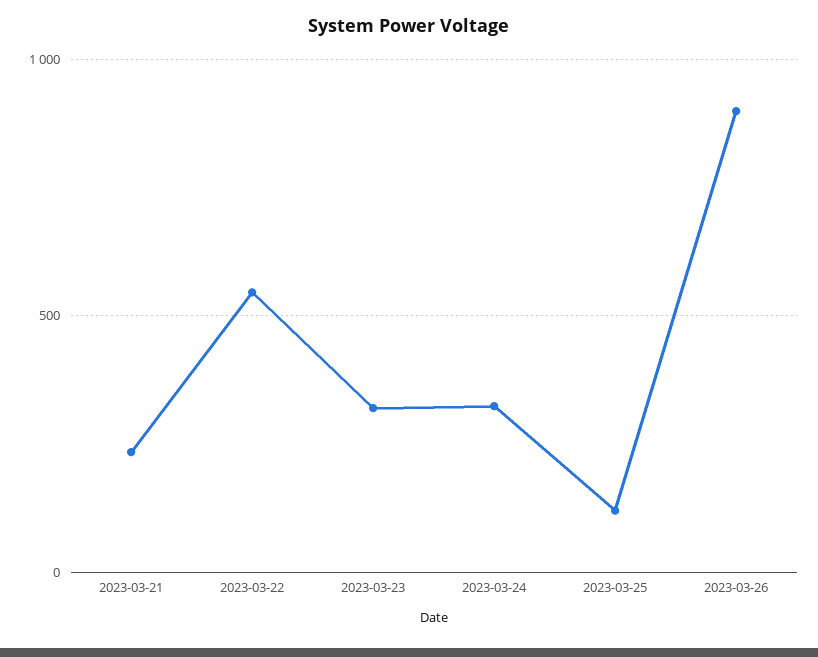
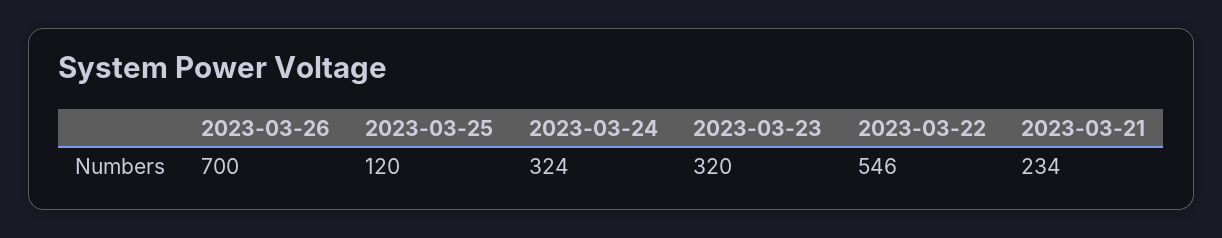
2023-03-26: 900 -> 700

